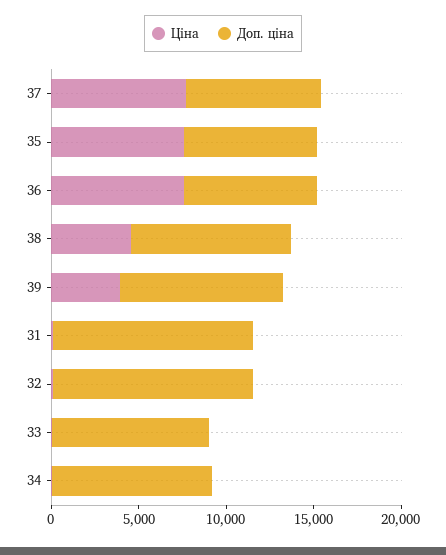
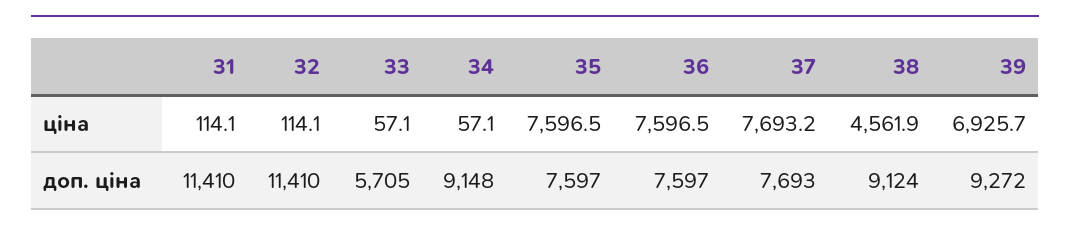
Ціна, 39: 4000 -> 6925.7
Доп. ціна, 33: 9000 -> 5705

